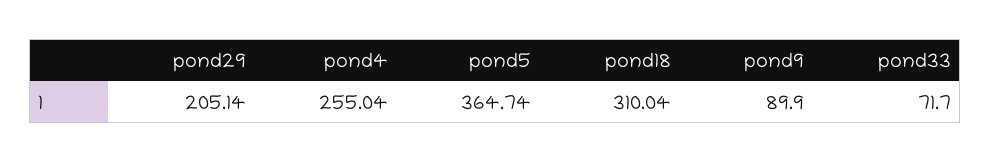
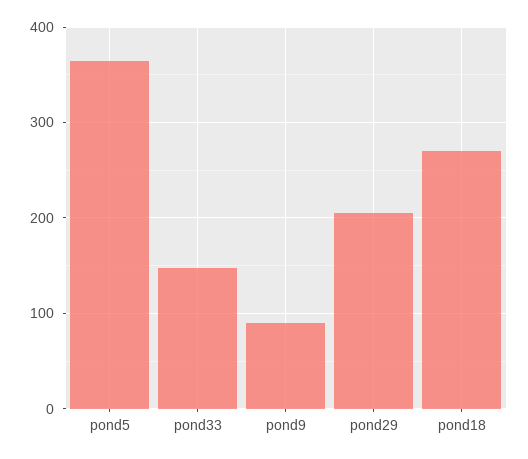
pond4: 255.04 -> none
pond18: 310.04 -> 270
pond33: 71.7 -> 150

